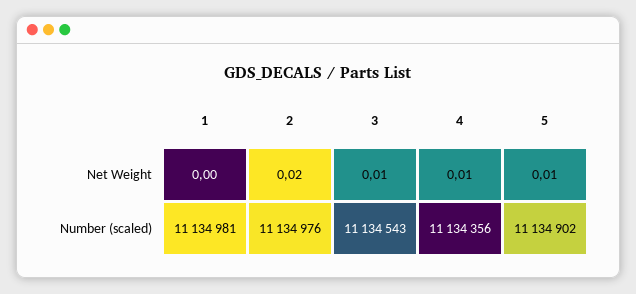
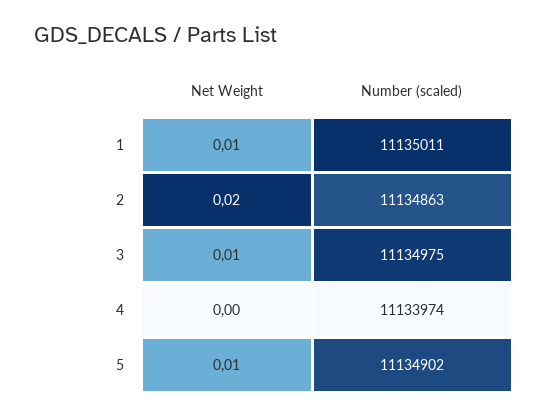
1, Net Weight: 0 -> 0.01
4, Net Weight: 0.01 -> 0
1, Number (scaled): 11134981 -> 11135011
2, Number (scaled): 11134976 -> 11134863
3, Number (scaled): 11134543 -> 11134975
4, Number (scaled): 11134356 -> 11133974

